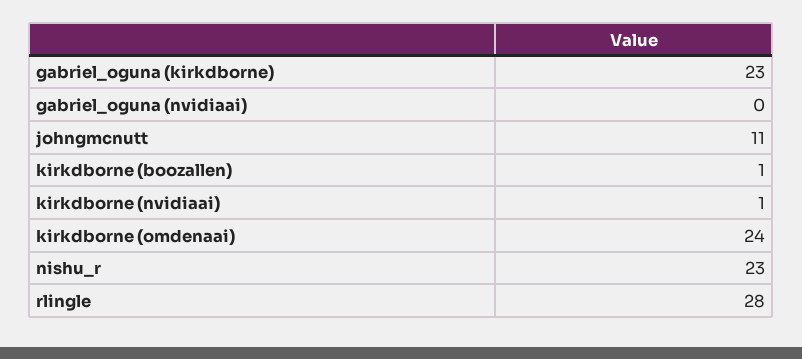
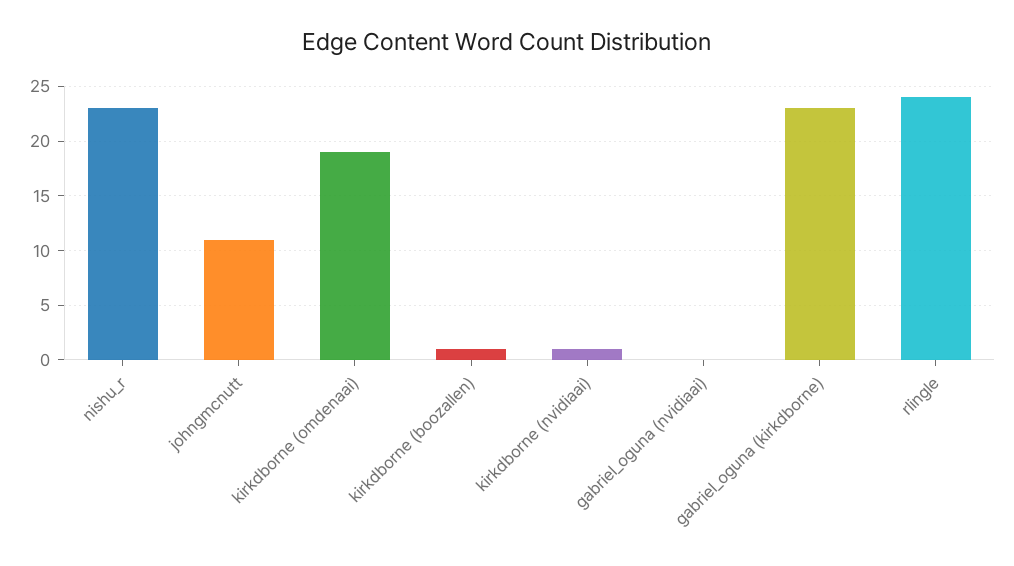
kirkdborne (omdenaai): 24 -> 19
rlingle: 28 -> 24

